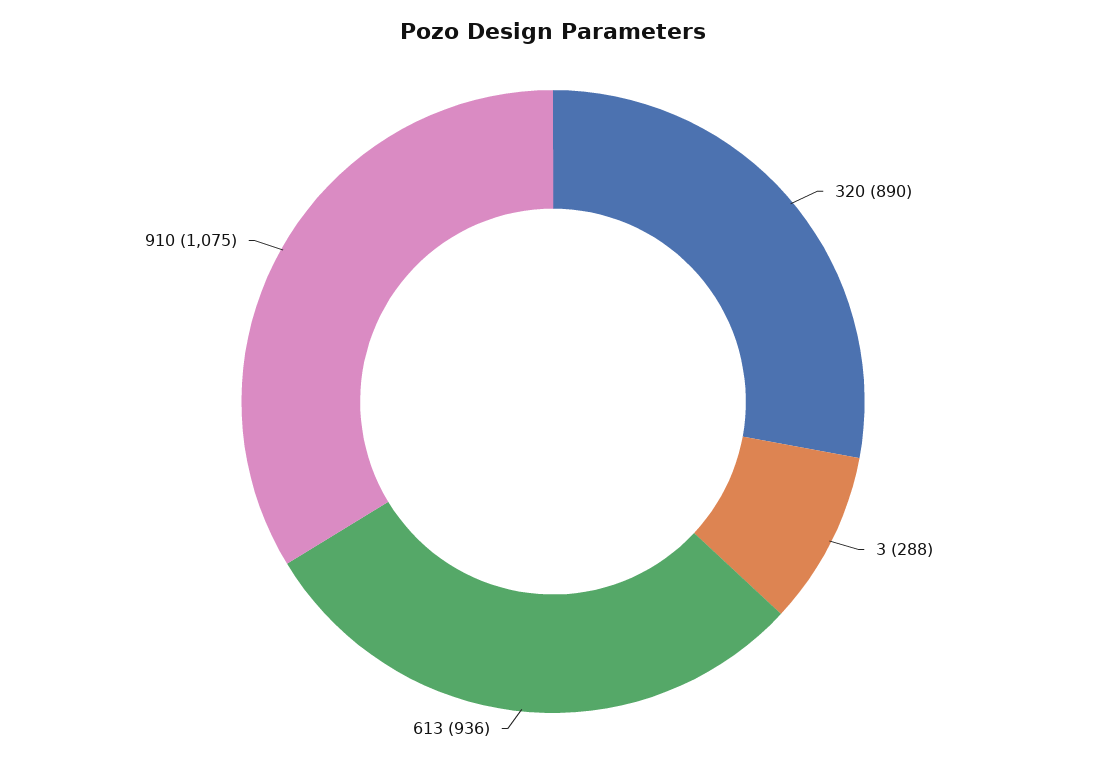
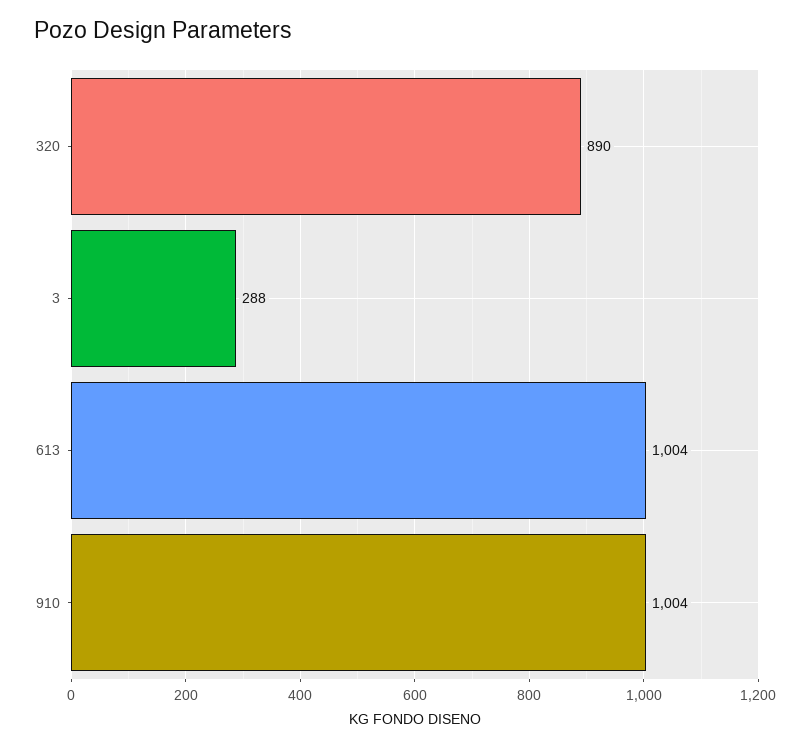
613: 936 -> 1004
910: 1075 -> 1004

